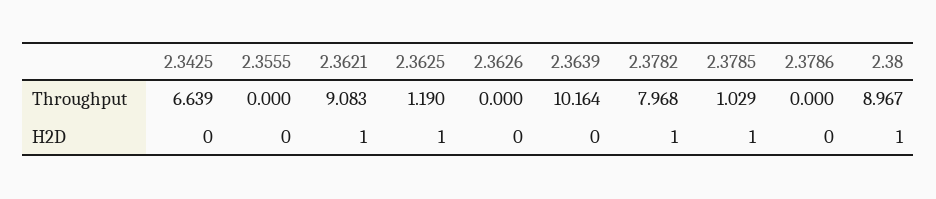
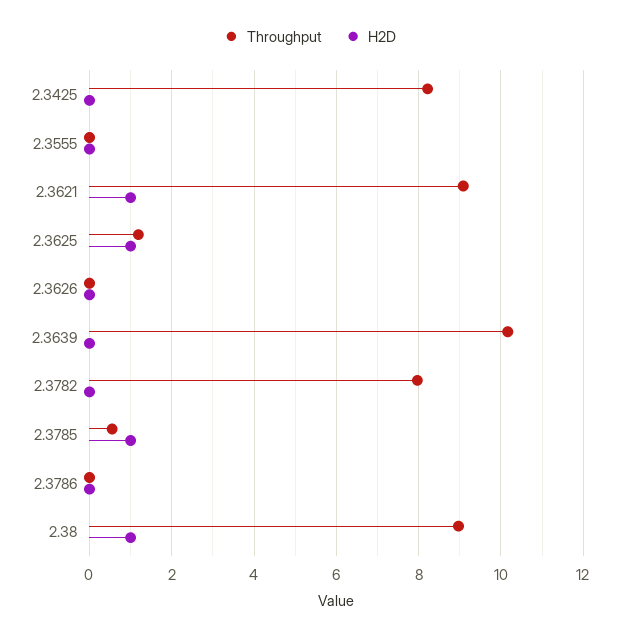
Throughput, 2.3425: 6.639 -> 8.2
Throughput, 2.3785: 1.029 -> 0.6
H2D, 2.3782: 1 -> 0

